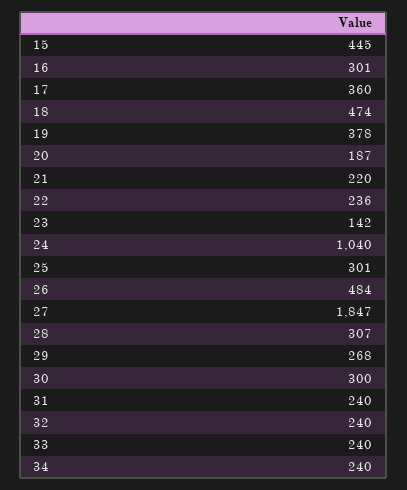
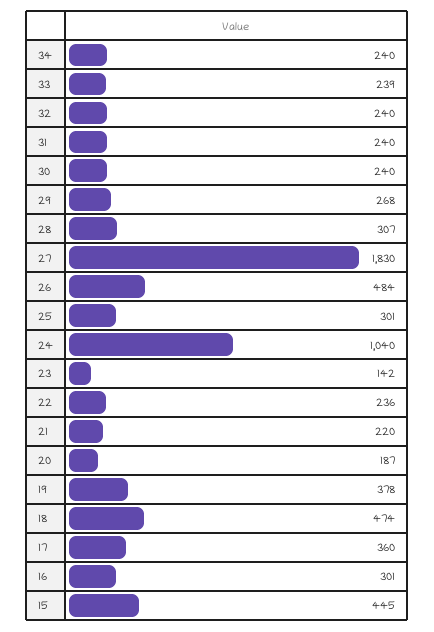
27: 1847 -> 1830
30: 300 -> 240
33: 240 -> 239

